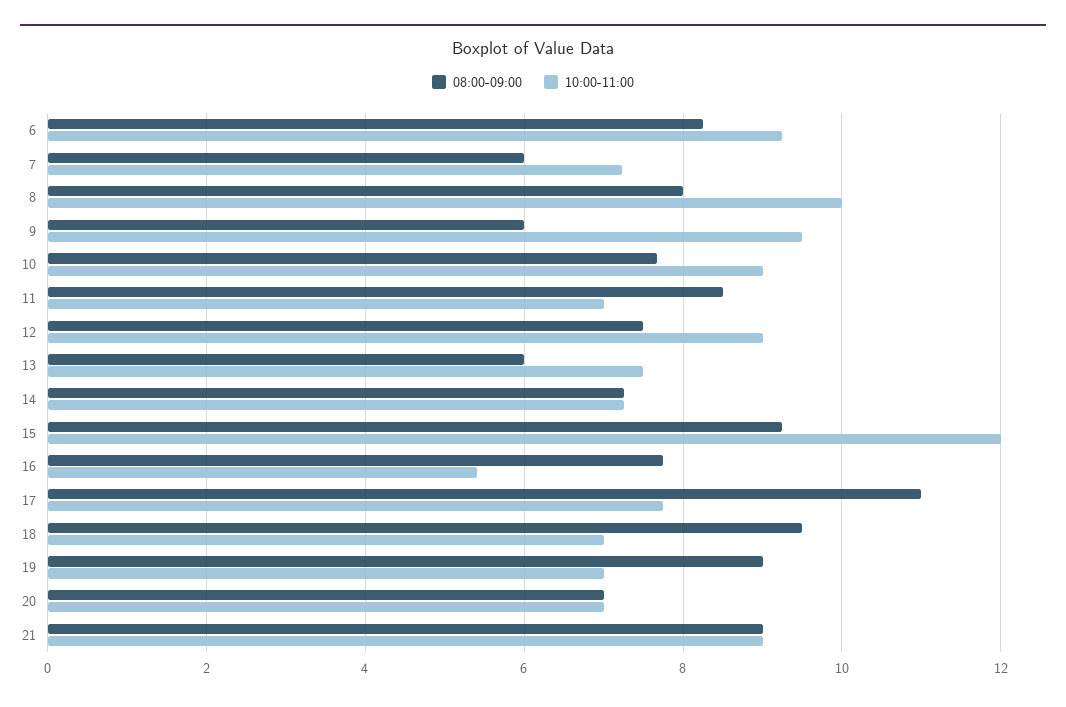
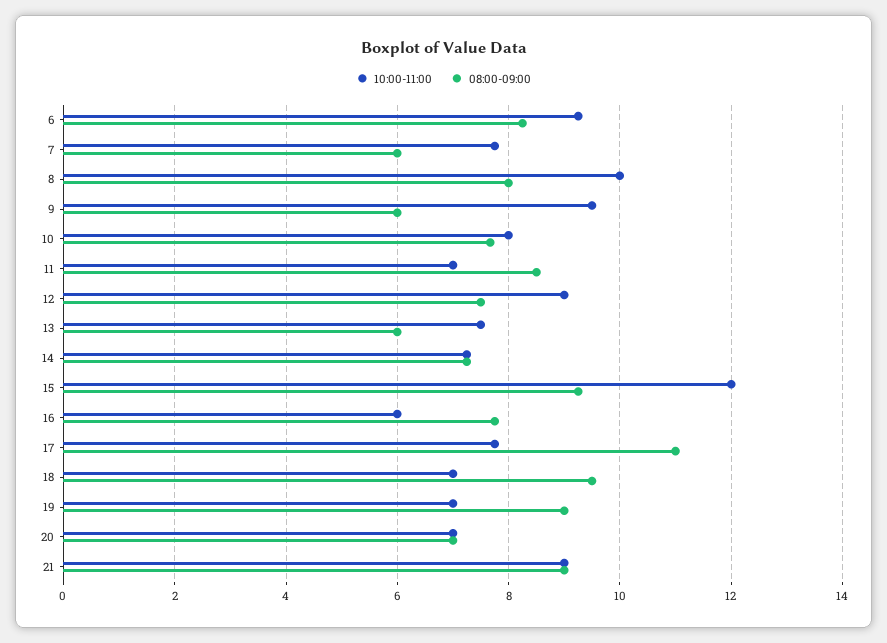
10:00-11:00, 7: 7.2 -> 7.8
10:00-11:00, 10: 9 -> 8
10:00-11:00, 16: 5.4 -> 6

